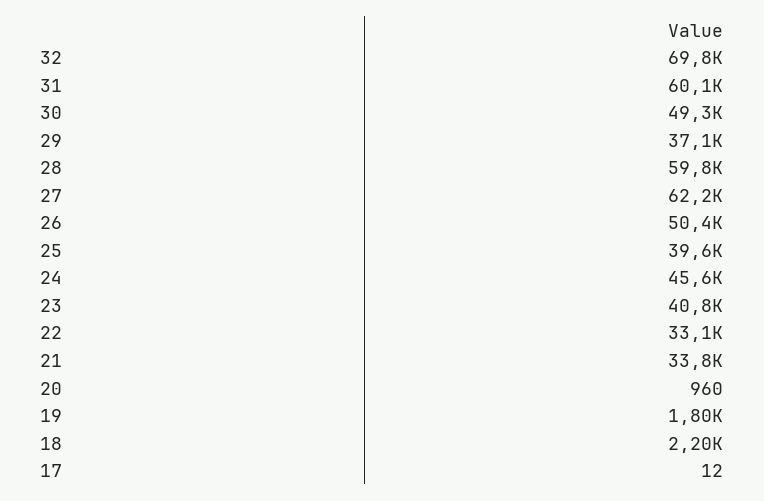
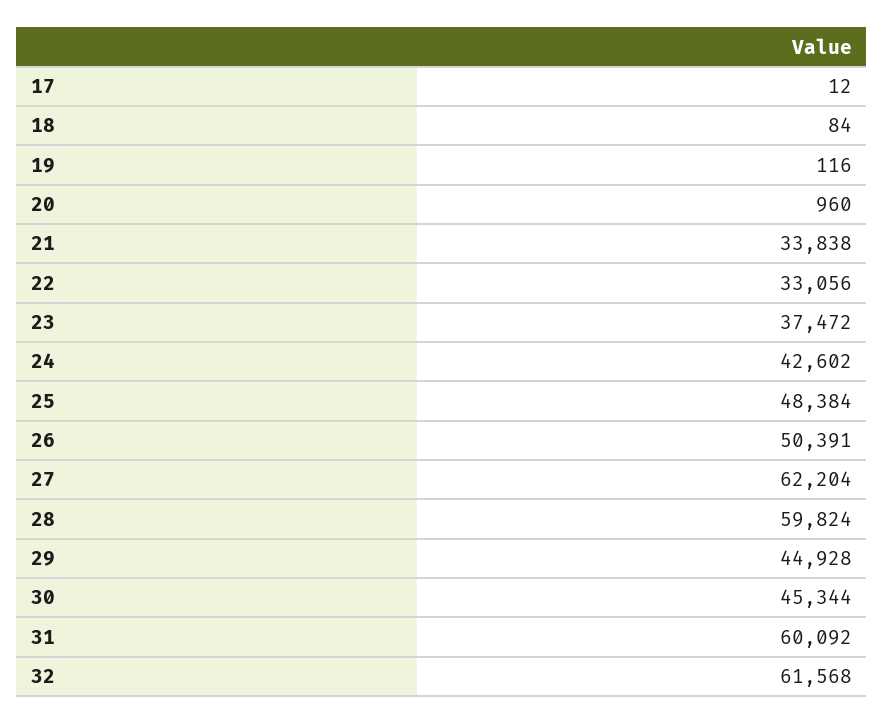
32: 69800 -> 61568
30: 49300 -> 45344
29: 37100 -> 44928
25: 39600 -> 48384
24: 45600 -> 42602
23: 40800 -> 37472
19: 1800 -> 116
18: 2200 -> 84

